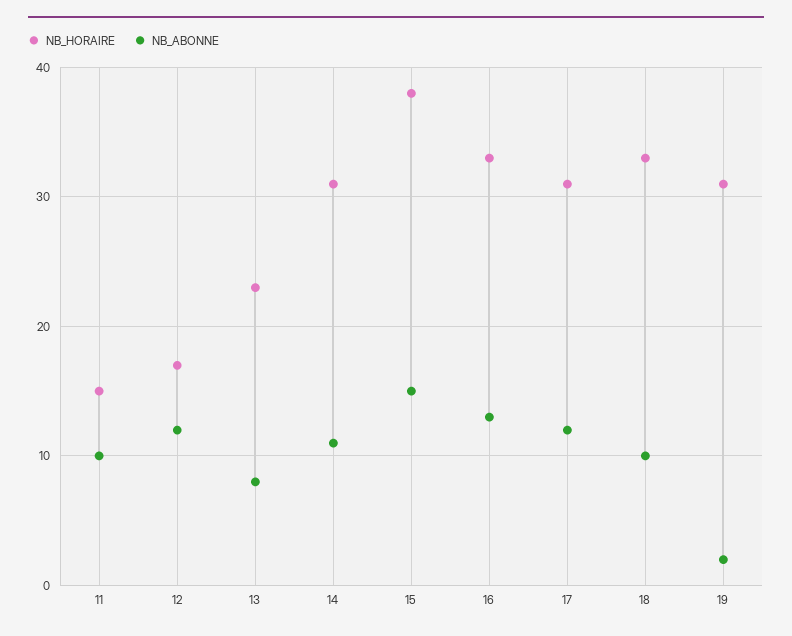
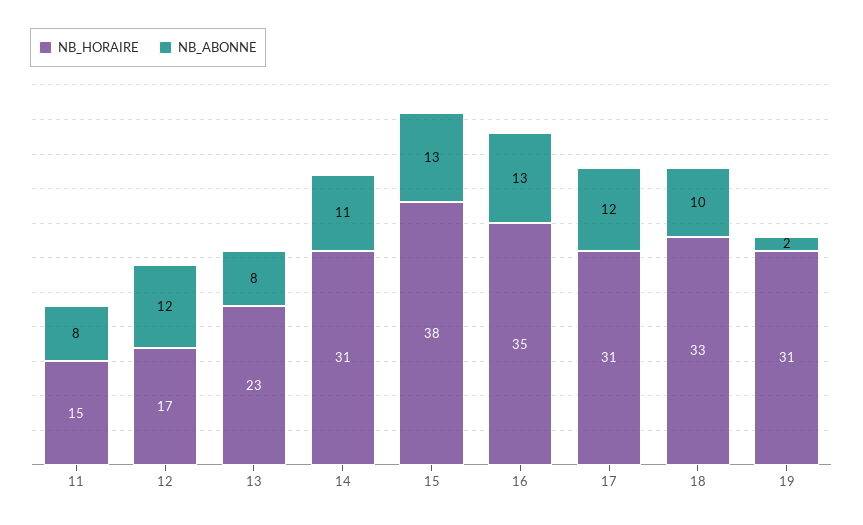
NB_ABONNE, 11: 10 -> 8
NB_ABONNE, 15: 15 -> 13
NB_HORAIRE, 16: 33 -> 35

